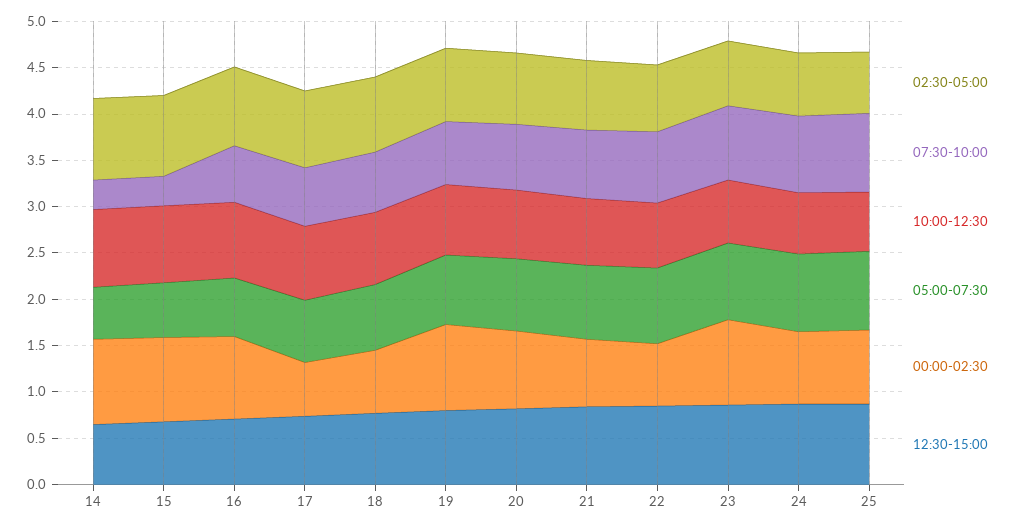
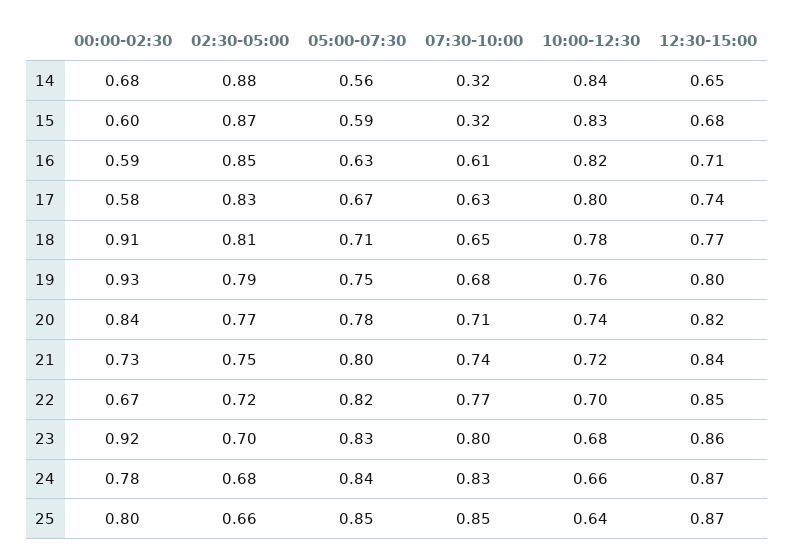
00:00-02:30, 14: 0.9 -> 0.68
00:00-02:30, 15: 0.9 -> 0.6
00:00-02:30, 16: 0.9 -> 0.59
00:00-02:30, 18: 0.7 -> 0.91

